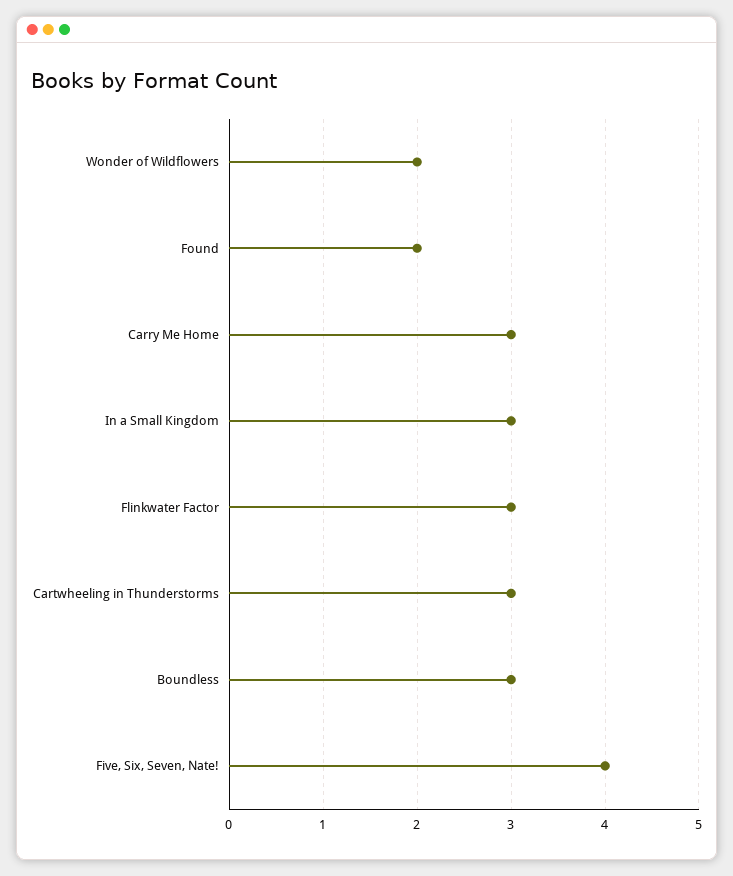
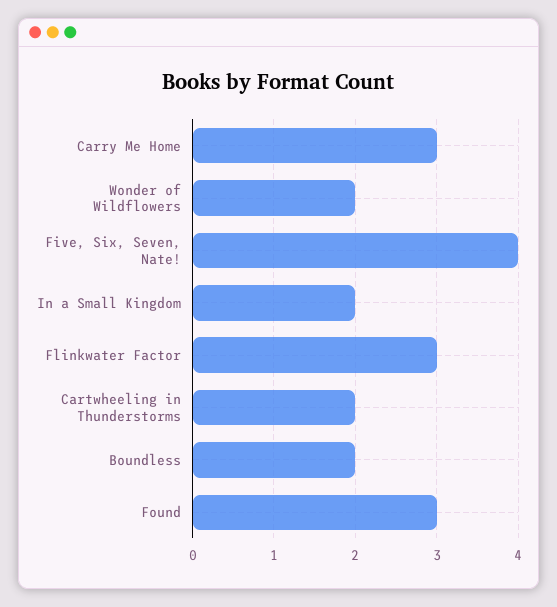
Found: 2 -> 3
In a Small Kingdom: 3 -> 2
Cartwheeling in Thunderstorms: 3 -> 2
Boundless: 3 -> 2

